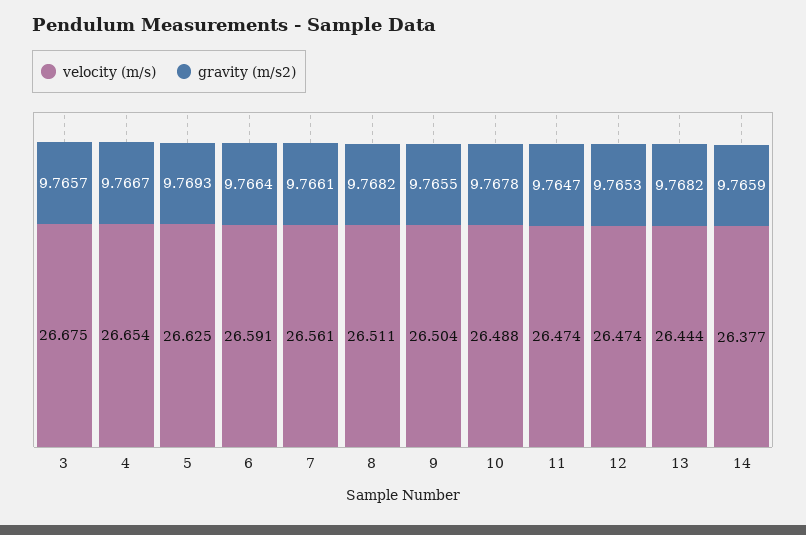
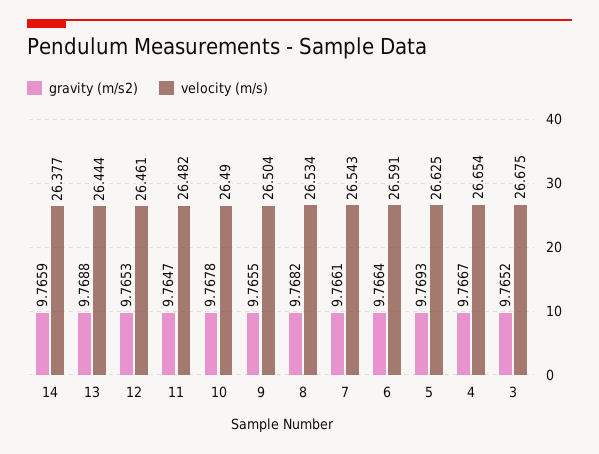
gravity (m/s2), 3: 9.7657 -> 9.7652
velocity (m/s), 7: 26.561 -> 26.543
velocity (m/s), 8: 26.511 -> 26.534
velocity (m/s), 10: 26.488 -> 26.49
velocity (m/s), 11: 26.474 -> 26.482
velocity (m/s), 12: 26.474 -> 26.461
gravity (m/s2), 13: 9.7682 -> 9.7688

